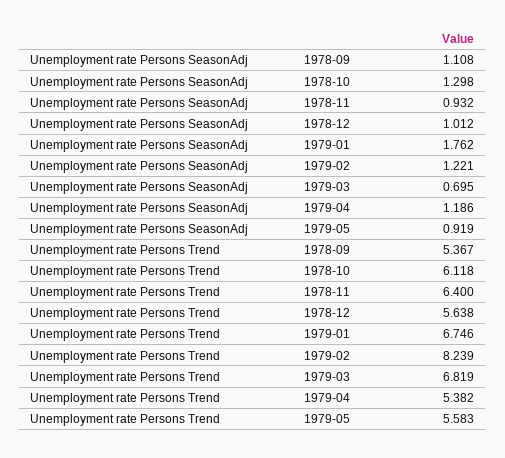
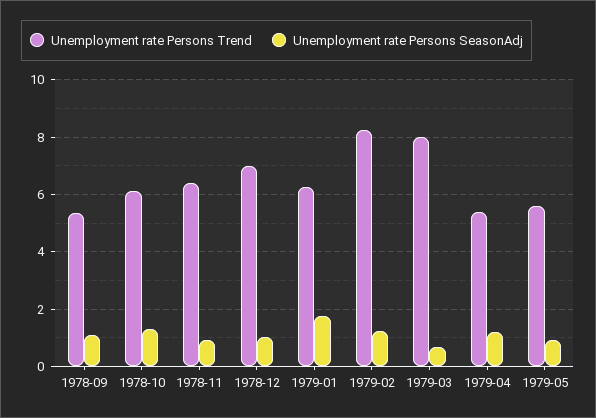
Unemployment rate Persons Trend, 1978-12: 5.638 -> 7
Unemployment rate Persons Trend, 1979-01: 6.746 -> 6.25
Unemployment rate Persons Trend, 1979-03: 6.819 -> 8

